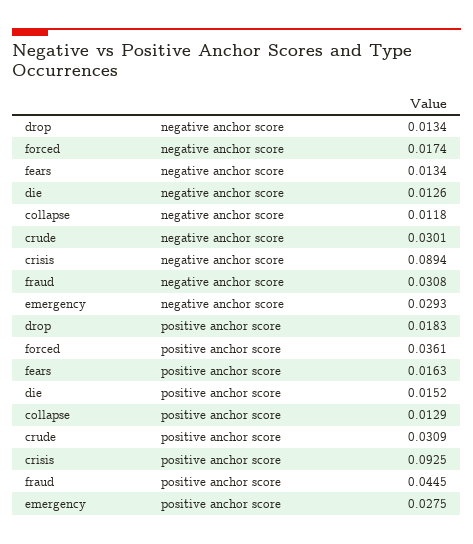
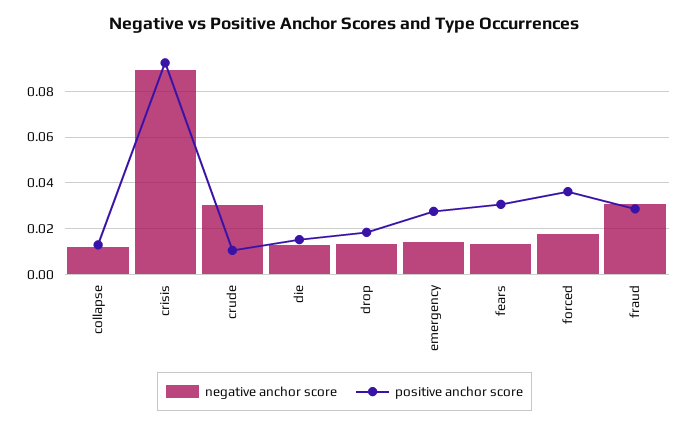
negative anchor score, emergency: 0.0293 -> 0.015
positive anchor score, fears: 0.0163 -> 0.03
positive anchor score, crude: 0.0309 -> 0.01
positive anchor score, fraud: 0.0445 -> 0.03

